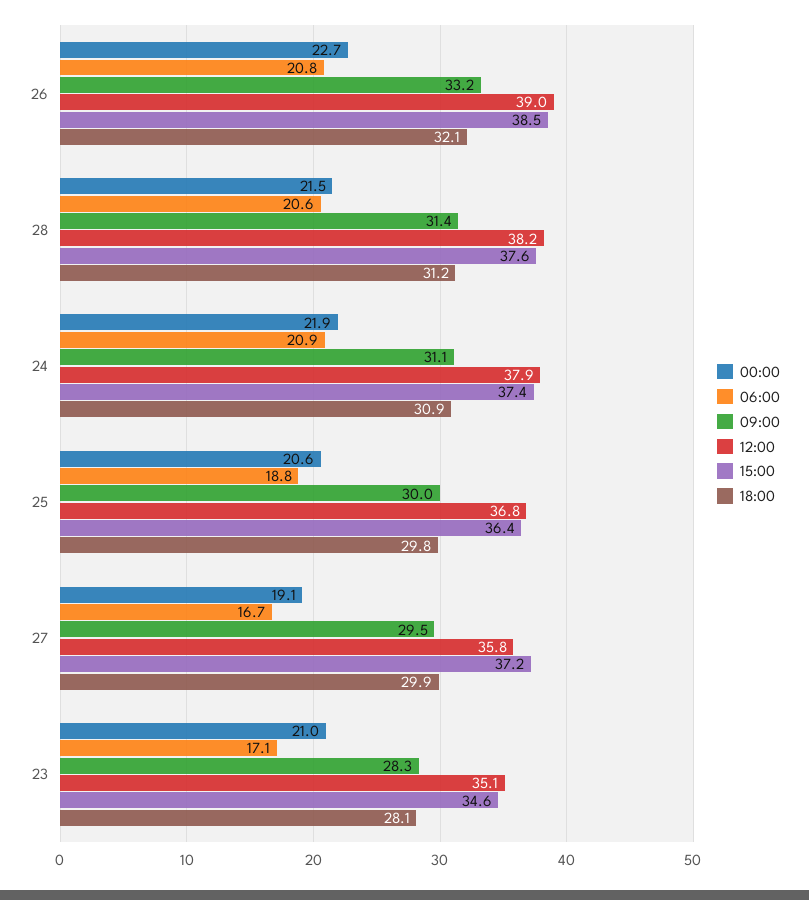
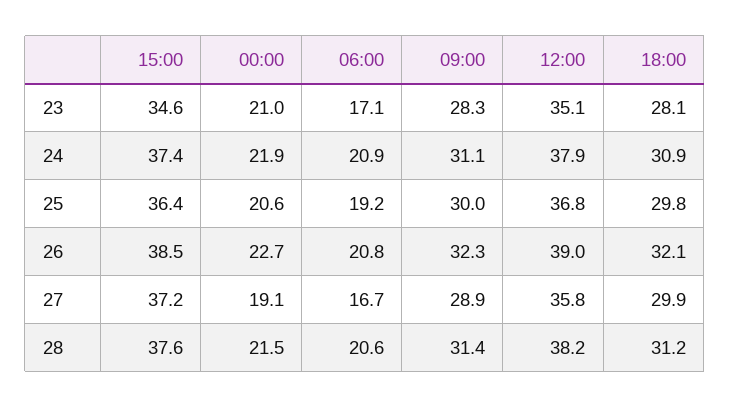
09:00, 26: 33.2 -> 32.3
06:00, 25: 18.8 -> 19.2
09:00, 27: 29.5 -> 28.9

